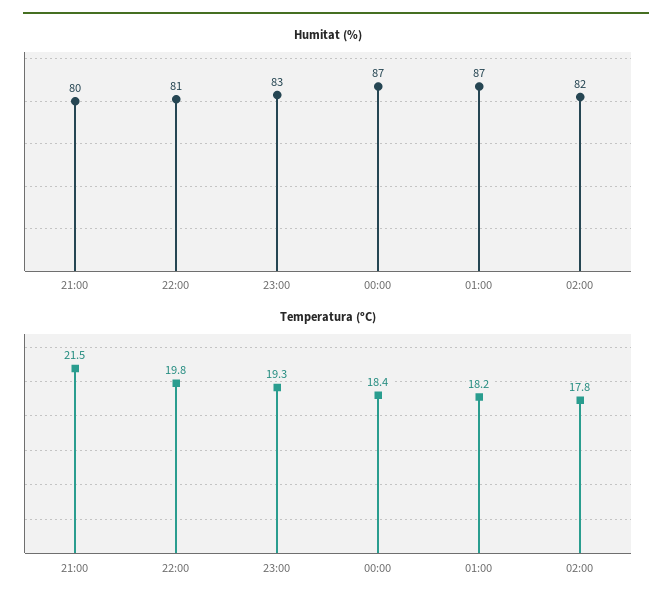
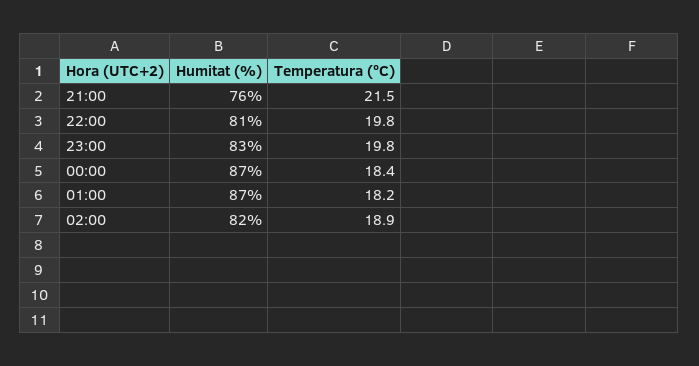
Humitat (%), 21:00: 80 -> 76
Temperatura (ºC), 23:00: 19.3 -> 19.8
Temperatura (ºC), 02:00: 17.8 -> 18.9

